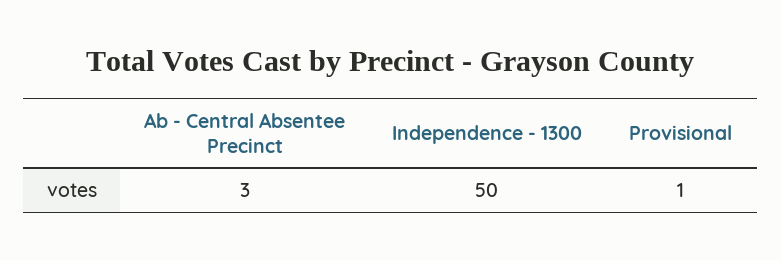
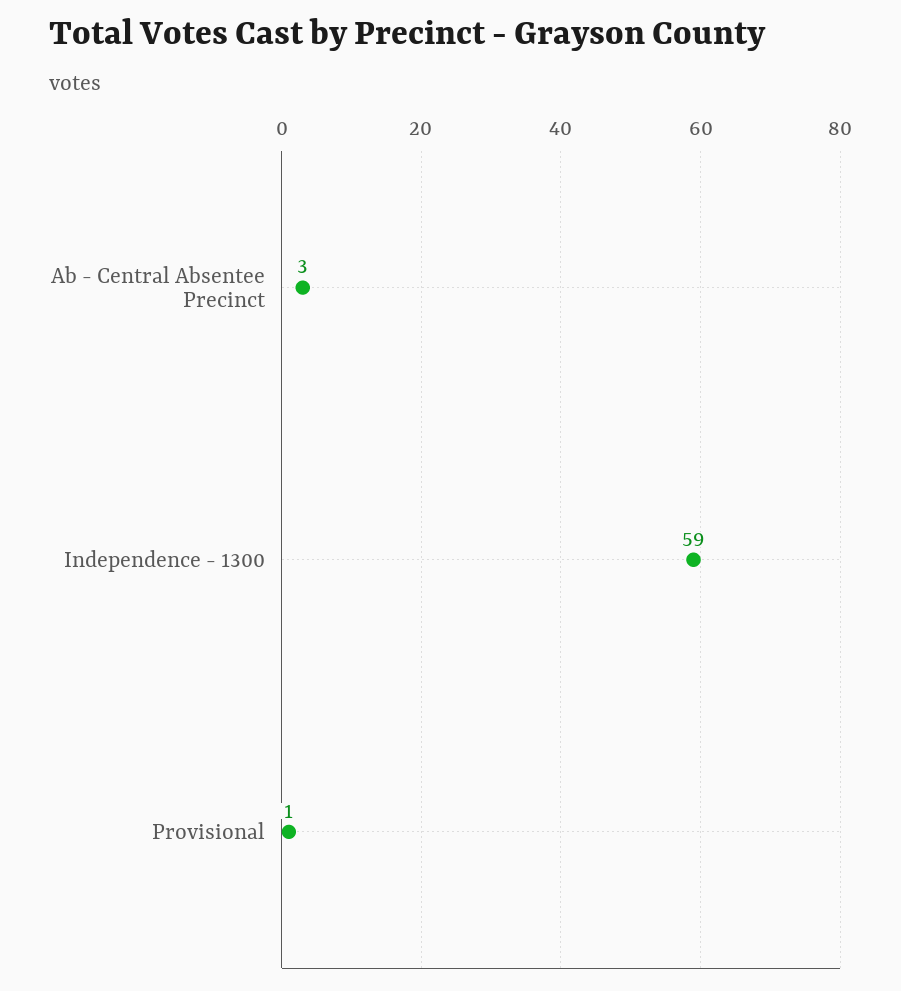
Independence - 1300: 50 -> 59

